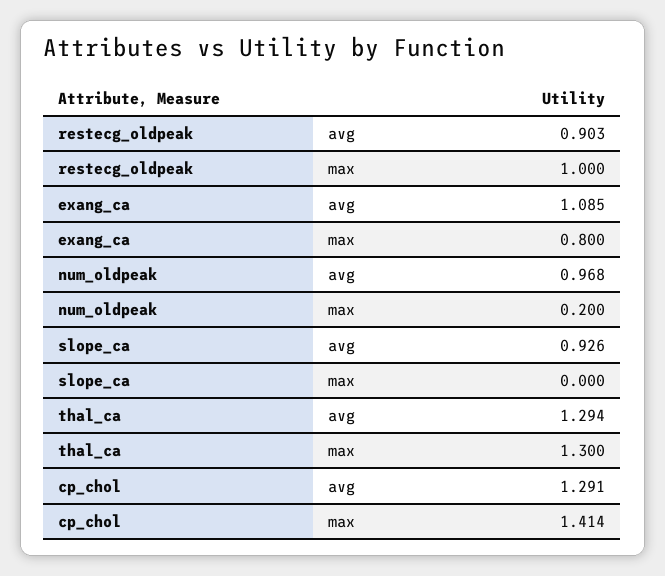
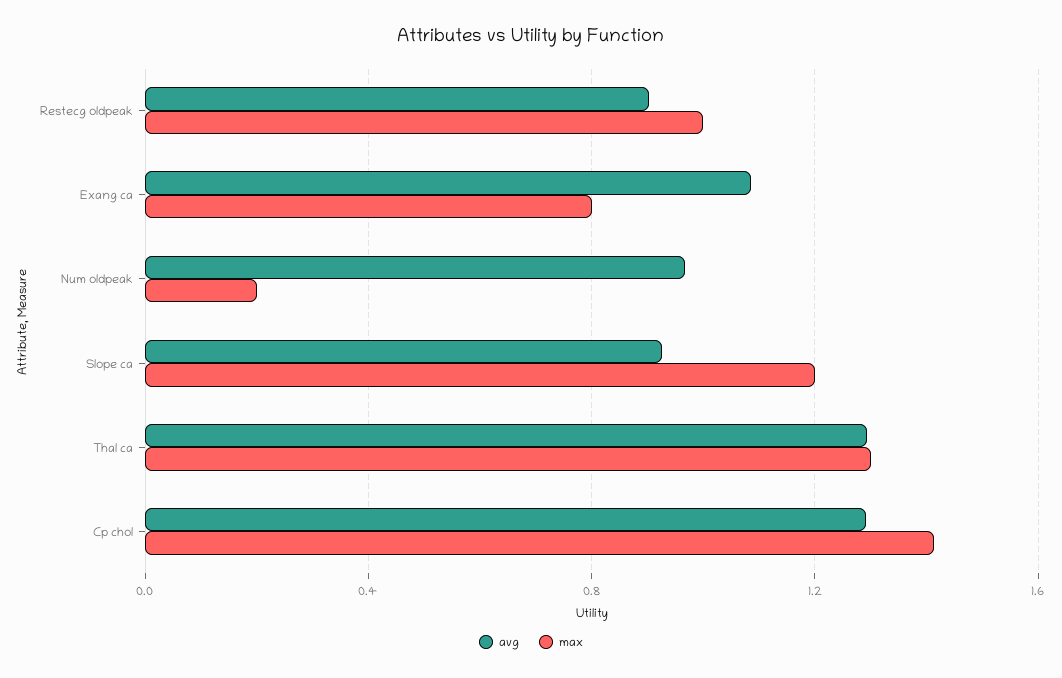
max, slope_ca: 0 -> 1.2

